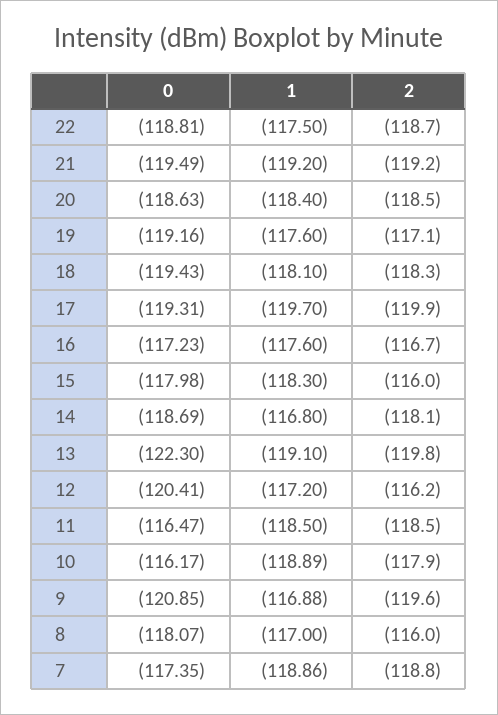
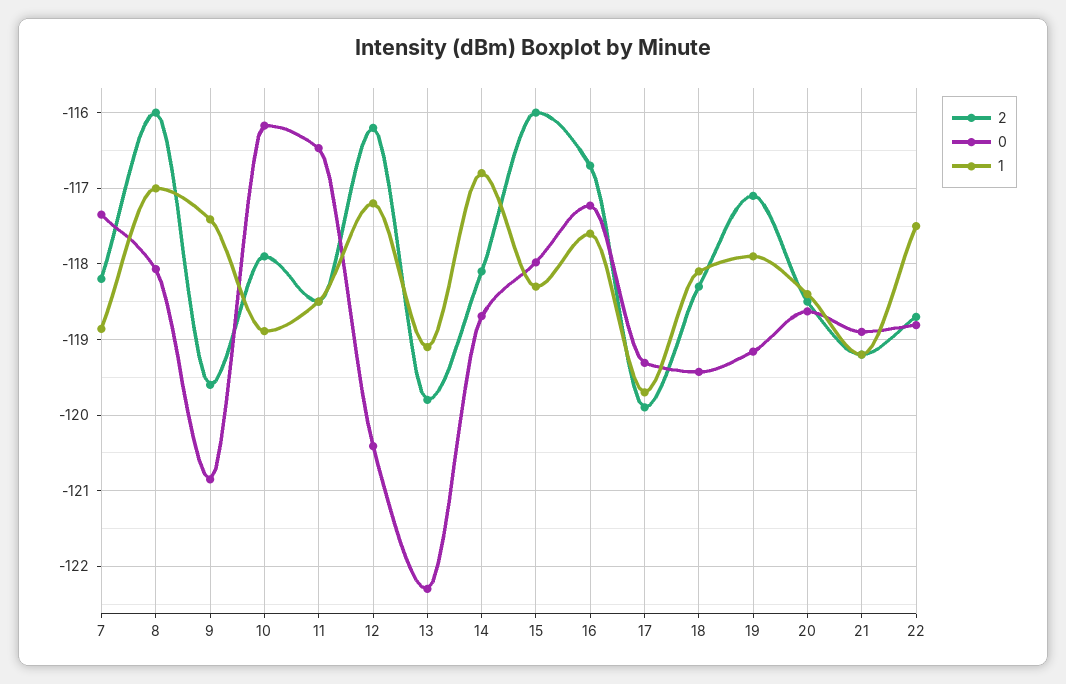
0, 21: -119.49 -> -118.9
1, 19: -117.6 -> -117.9
1, 9: -116.88 -> -117.4
2, 7: -118.8 -> -118.2

